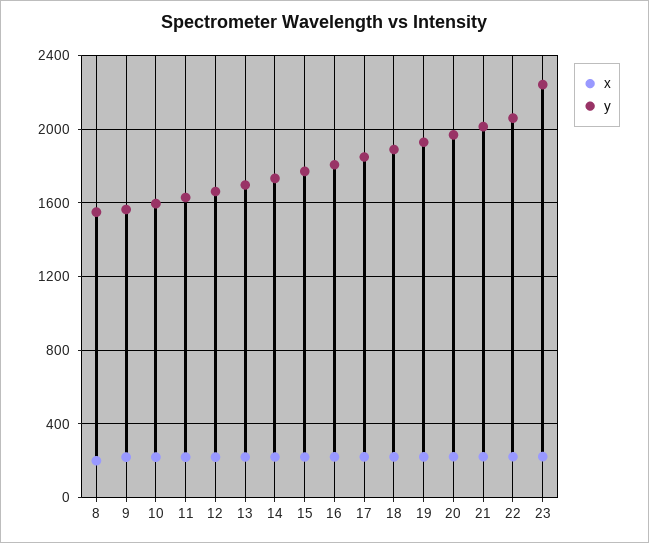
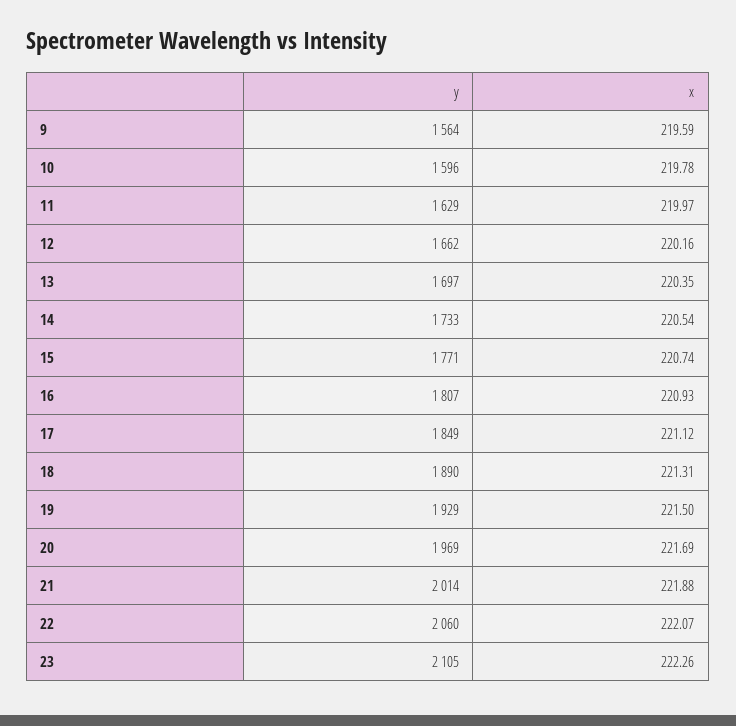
x, 8: 200 -> none
y, 8: 1550 -> none
y, 23: 2250 -> 2105

